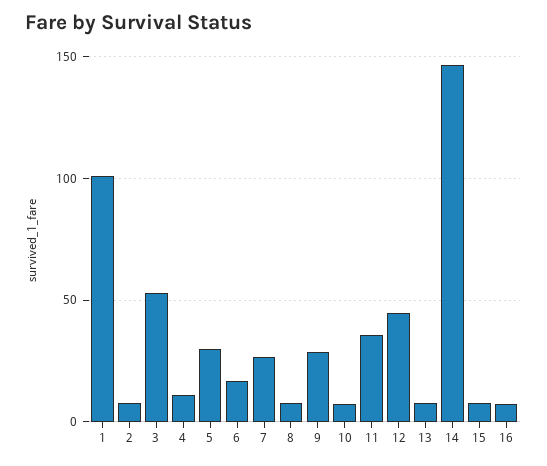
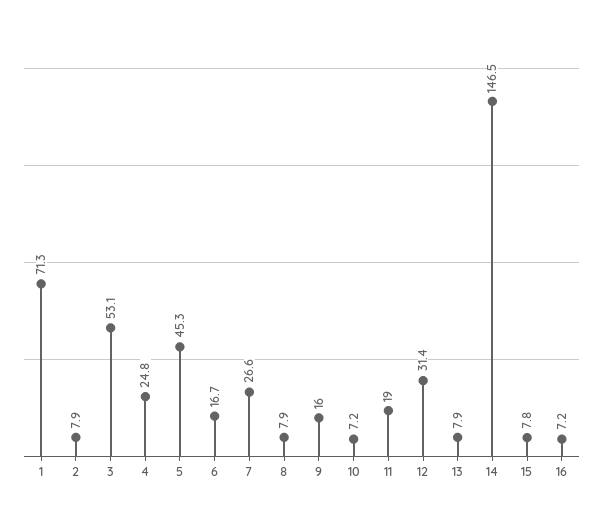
1: 100 -> 71.3
4: 10 -> 24.8
5: 30 -> 45.3
9: 30 -> 16
11: 35 -> 19
12: 45 -> 31.4

